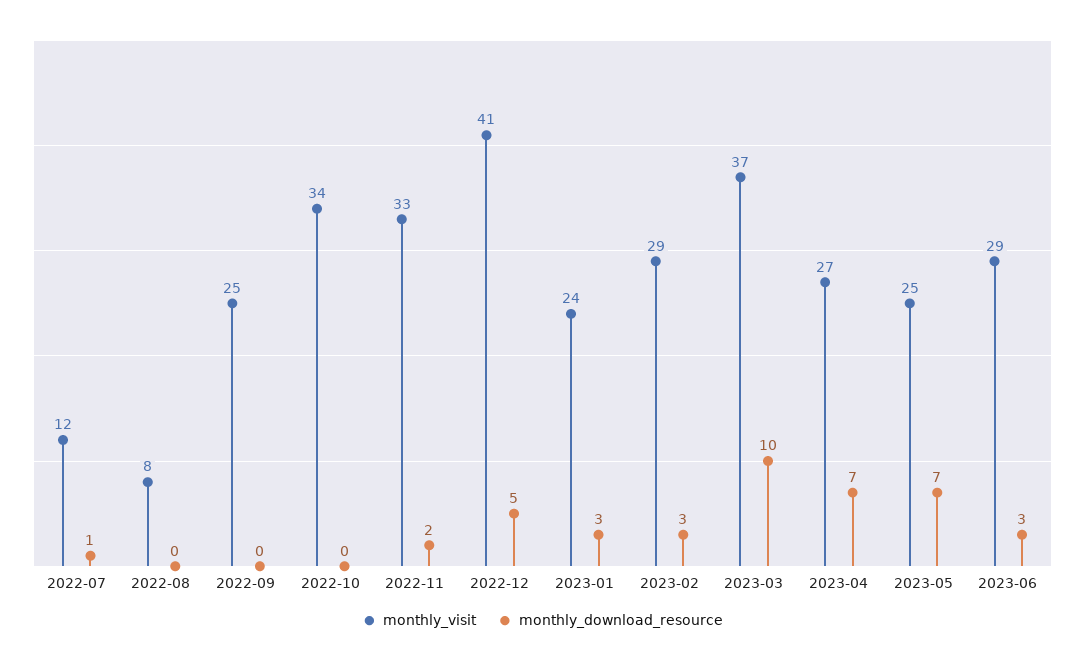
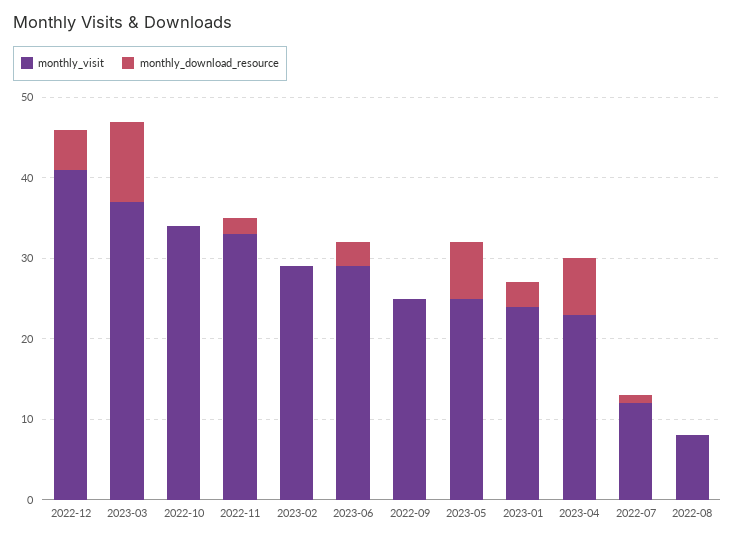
monthly_download_resource, 2023-02: 3 -> 0
monthly_visit, 2023-04: 27 -> 23

